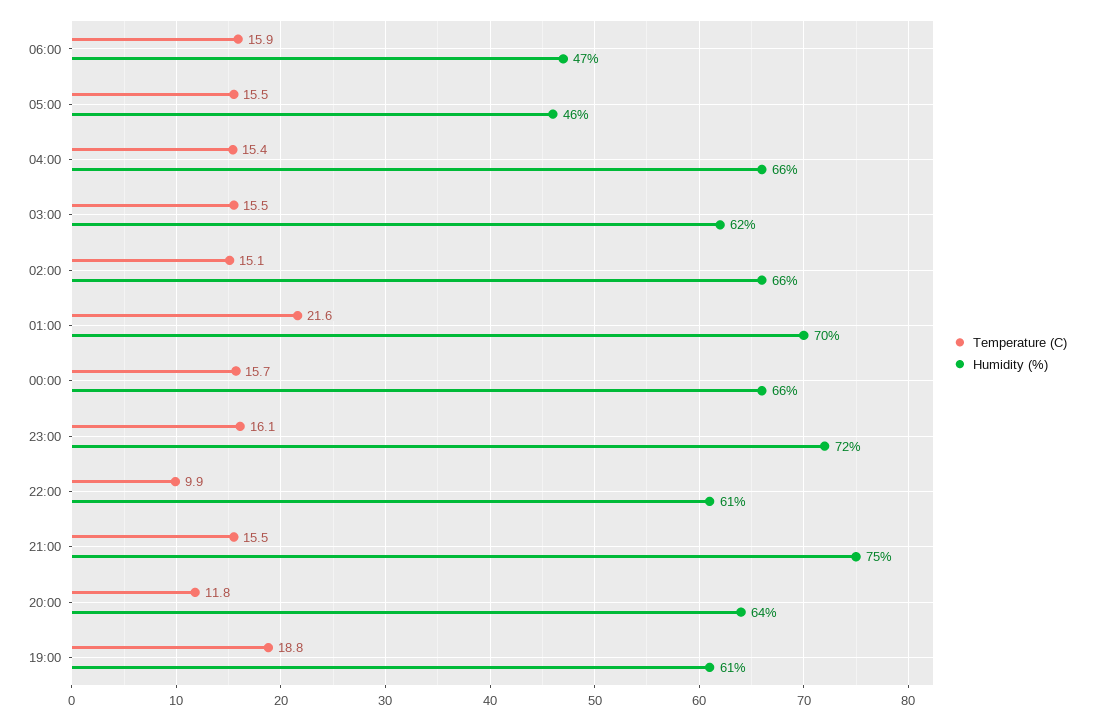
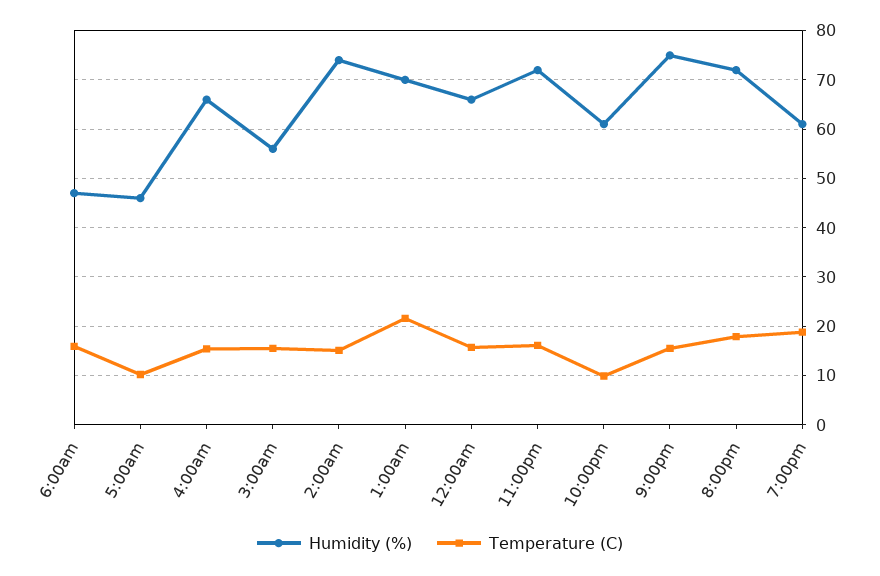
Temperature (C), 05:00: 15.5 -> 10
Humidity (%), 03:00: 62 -> 56
Humidity (%), 02:00: 66 -> 74
Temperature (C), 20:00: 11.8 -> 18
Humidity (%), 20:00: 64 -> 72

